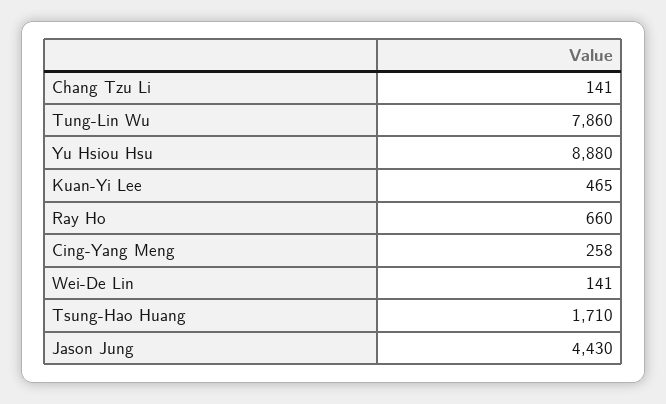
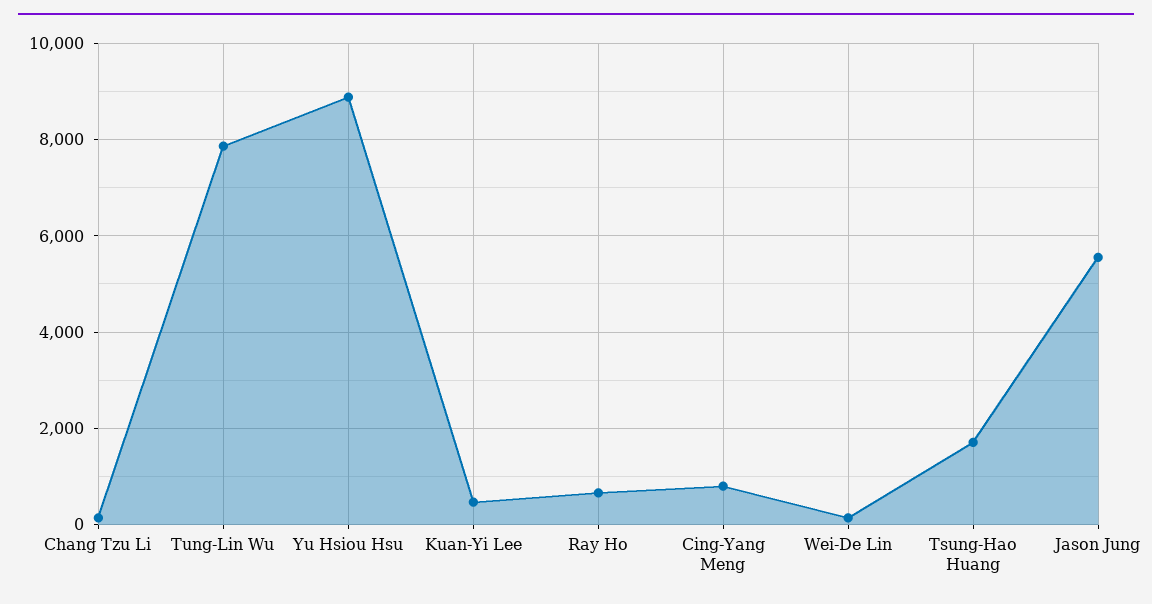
Cing-Yang Meng: 258 -> 800
Jason Jung: 4430 -> 5600

